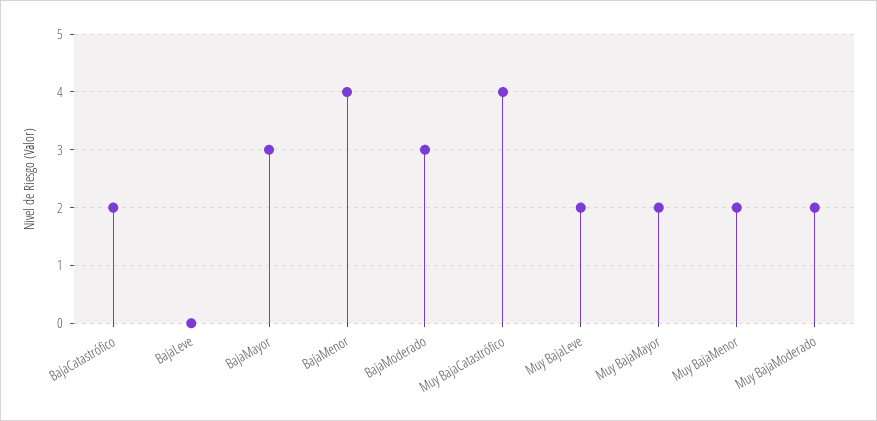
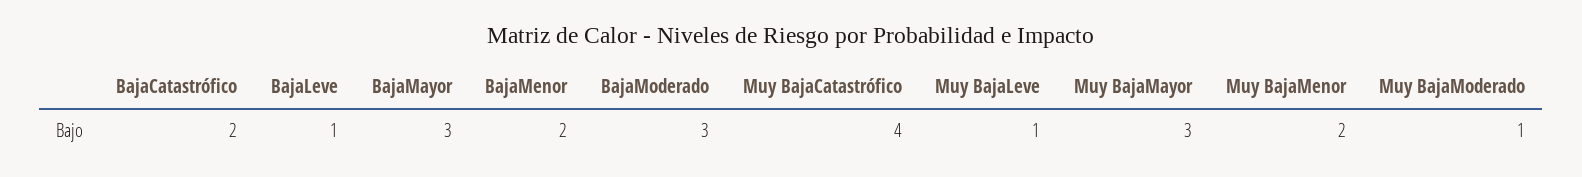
BajaLeve: 0 -> 1
BajaMenor: 4 -> 2
Muy BajaLeve: 2 -> 1
Muy BajaMayor: 2 -> 3
Muy BajaModerado: 2 -> 1

